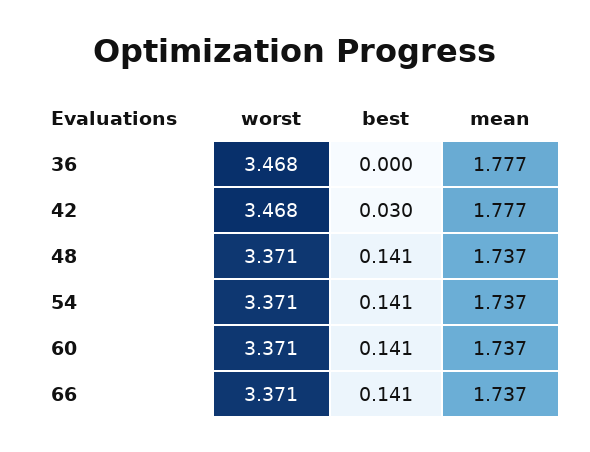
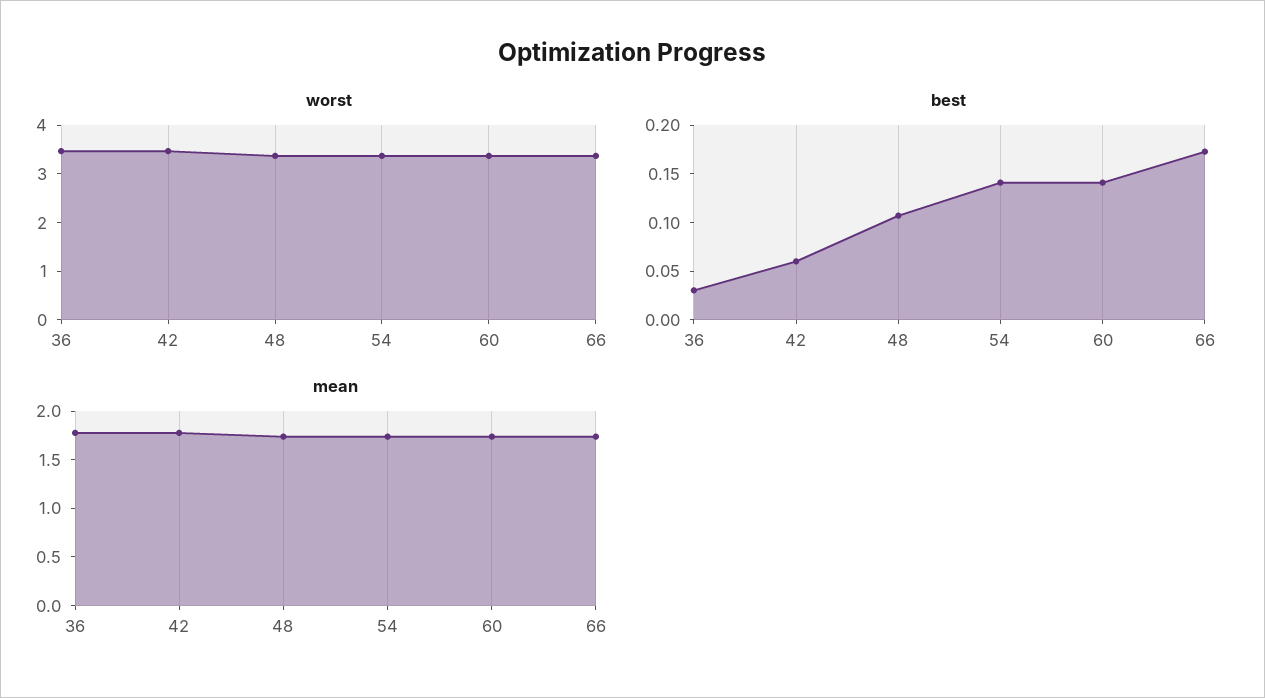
best, 36: 0 -> 0.03
best, 42: 0.03 -> 0.06
best, 48: 0.141 -> 0.11
best, 66: 0.141 -> 0.17

